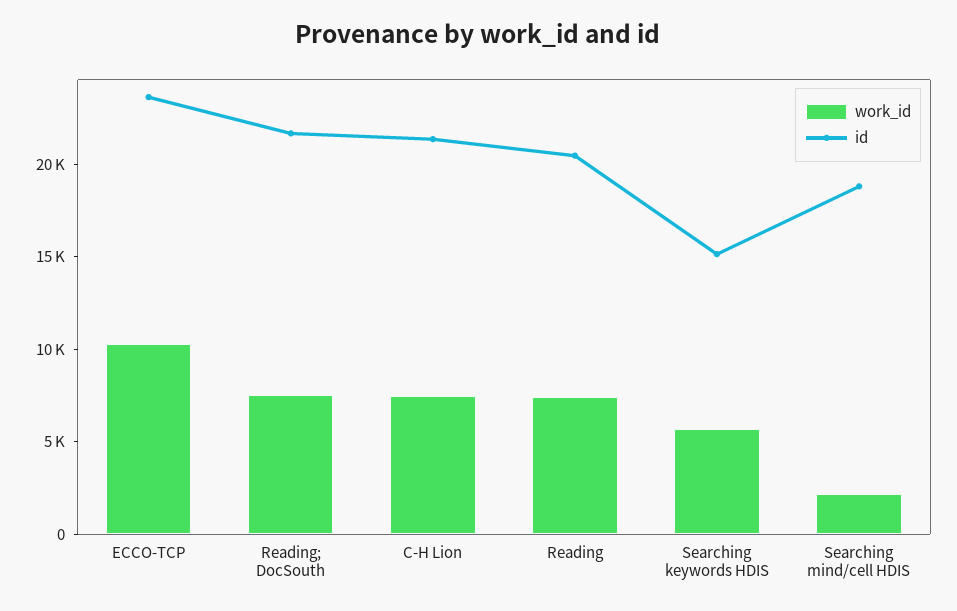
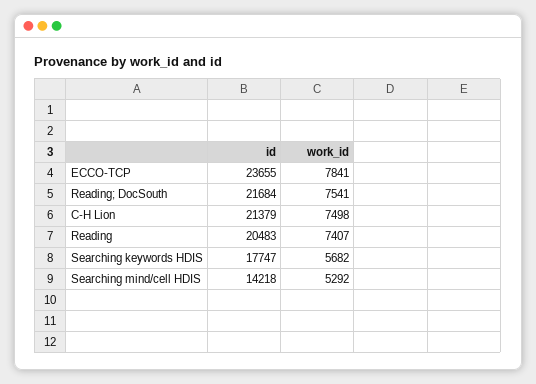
work_id, ECCO-TCP: 10000 -> 7841
id, Searching keywords HDIS: 15000 -> 17747
work_id, Searching mind/cell HDIS: 2000 -> 5292
id, Searching mind/cell HDIS: 19000 -> 14218

